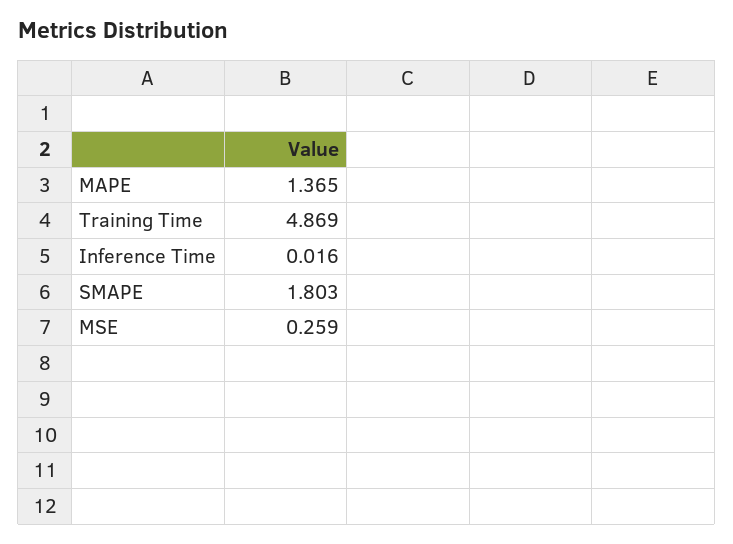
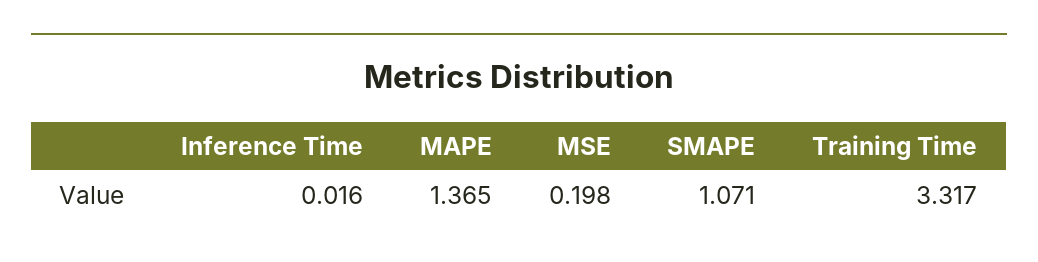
Training Time: 4.869 -> 3.317
SMAPE: 1.803 -> 1.071
MSE: 0.259 -> 0.198

